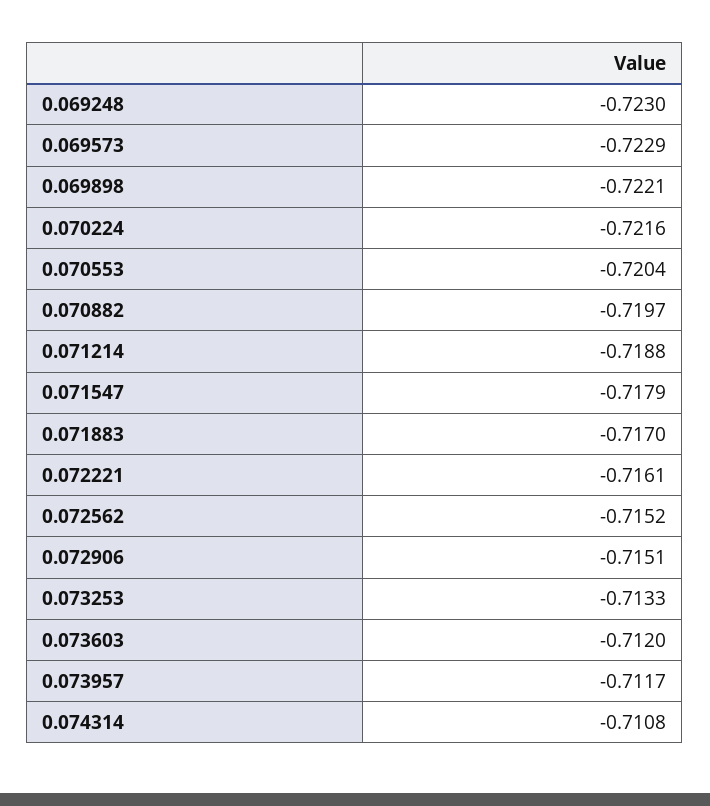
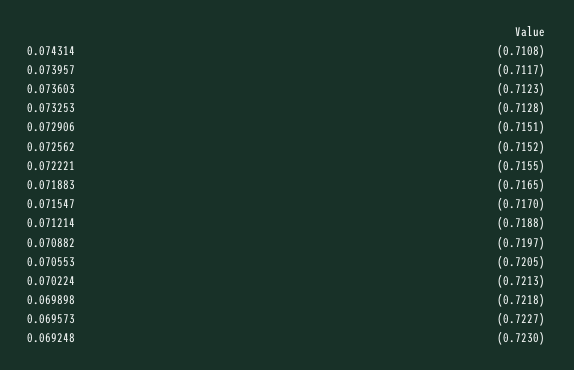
0.069573: -0.7229 -> -0.7227
0.069898: -0.7221 -> -0.7218
0.070224: -0.7216 -> -0.7213
0.070553: -0.7204 -> -0.7205
0.071547: -0.7179 -> -0.717
0.071883: -0.717 -> -0.7165
0.072221: -0.7161 -> -0.7155
0.073253: -0.7133 -> -0.7128
0.073603: -0.712 -> -0.7123

